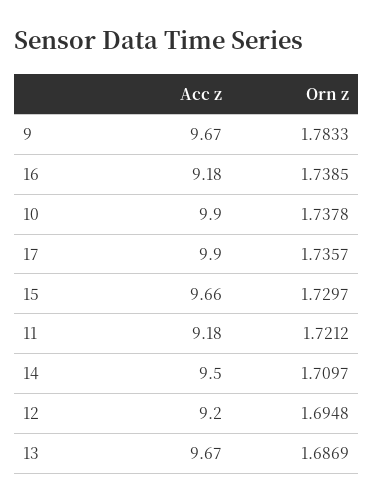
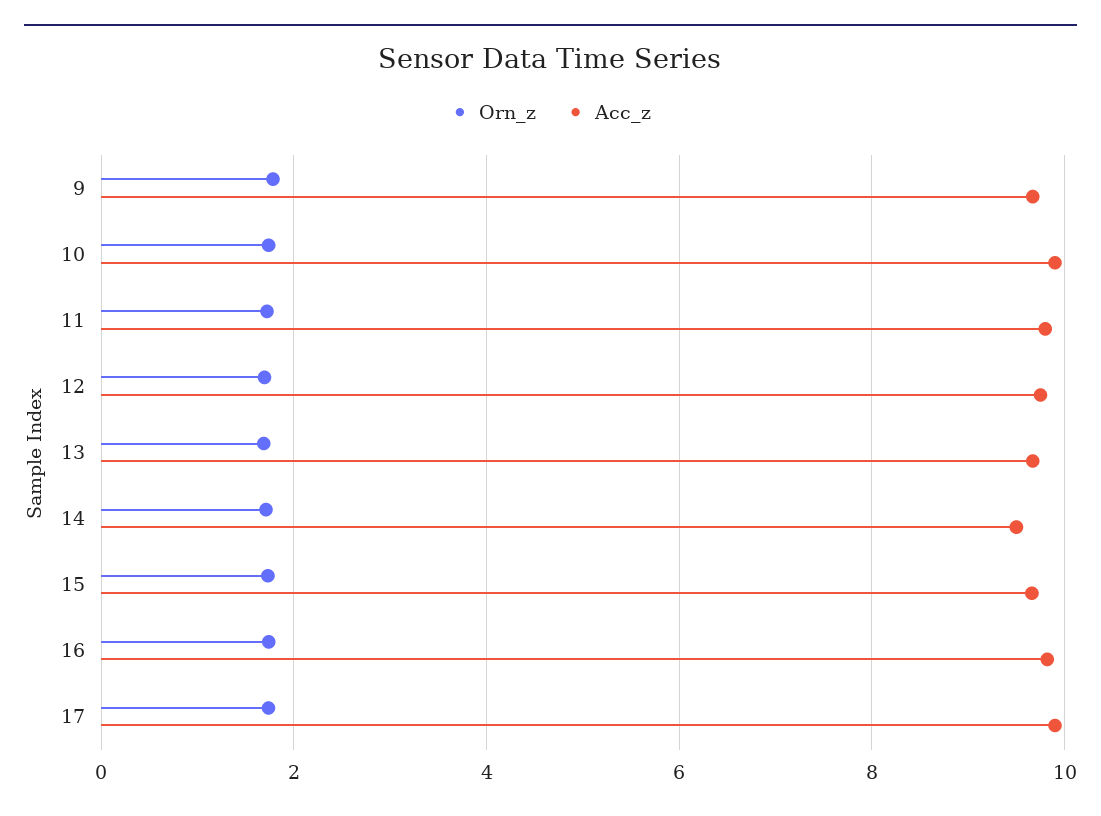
Acc z, 16: 9.18 -> 9.8
Acc z, 11: 9.18 -> 9.8
Acc z, 12: 9.2 -> 9.8

